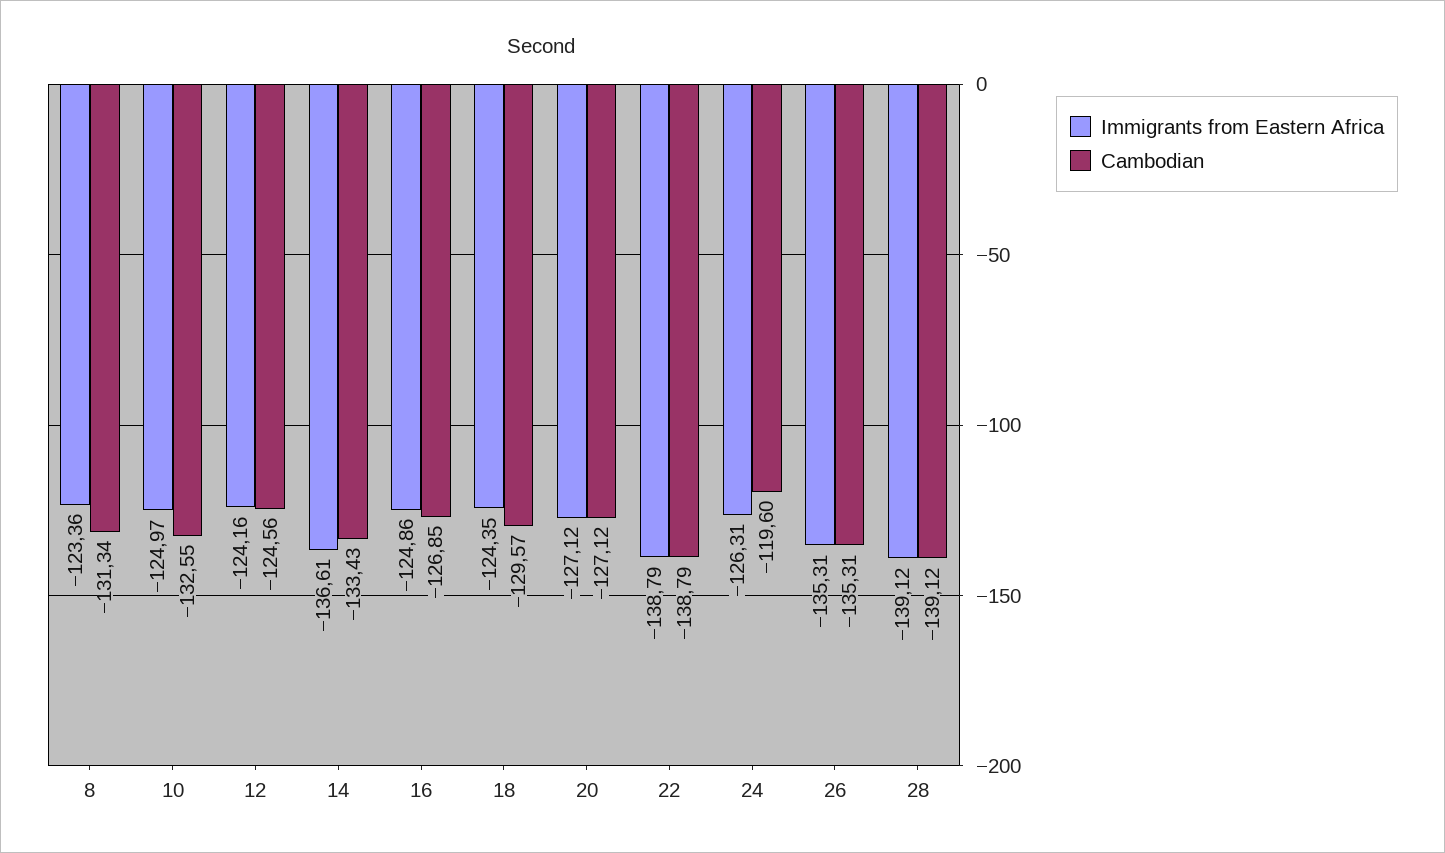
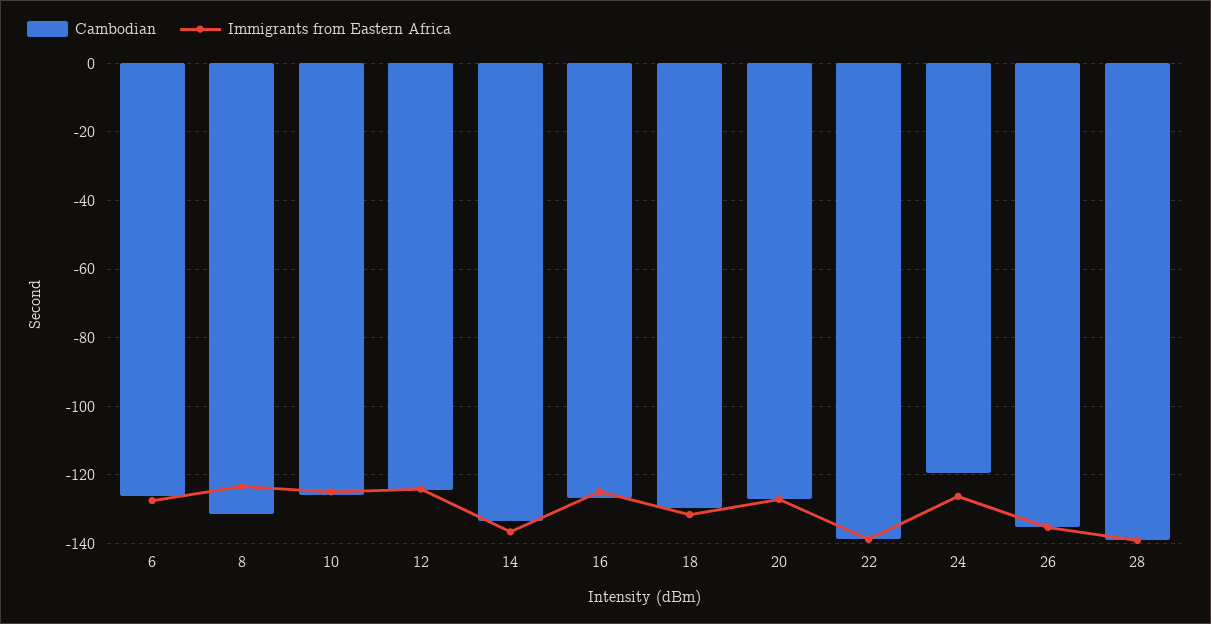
Cambodian, 10: -132.55 -> -126
Immigrants from Eastern Africa, 18: -124.35 -> -132
Cambodian, 6: none -> -126
Immigrants from Eastern Africa, 6: none -> -128

